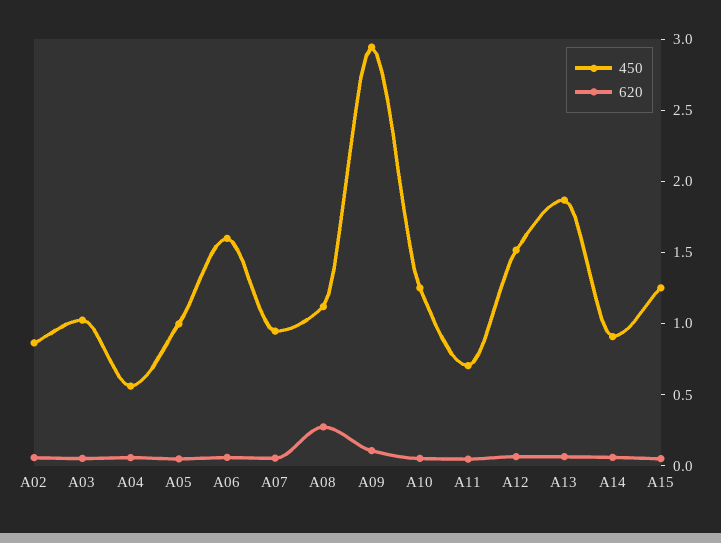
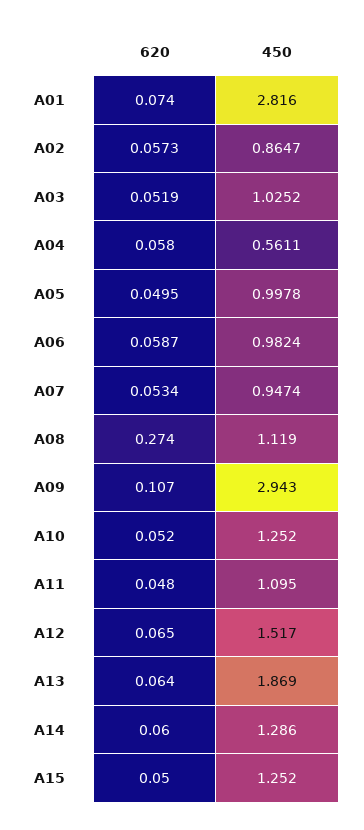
450, A06: 1.6 -> 0.9824
450, A11: 0.7 -> 1.095
450, A14: 0.9 -> 1.286
620, A01: none -> 0.074
450, A01: none -> 2.816

